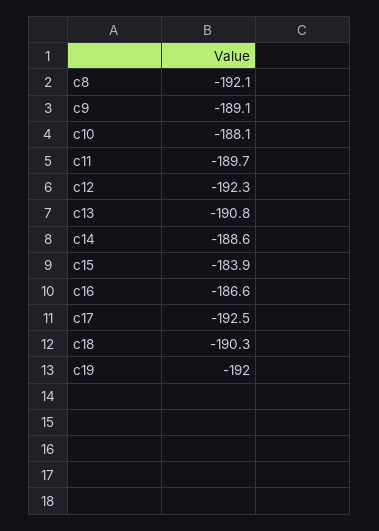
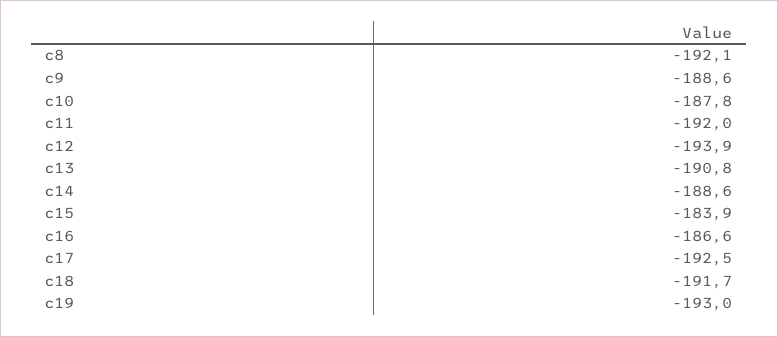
c9: -189.1 -> -188.6
c10: -188.1 -> -187.8
c11: -189.7 -> -192
c12: -192.3 -> -193.9
c18: -190.3 -> -191.7
c19: -192 -> -193

